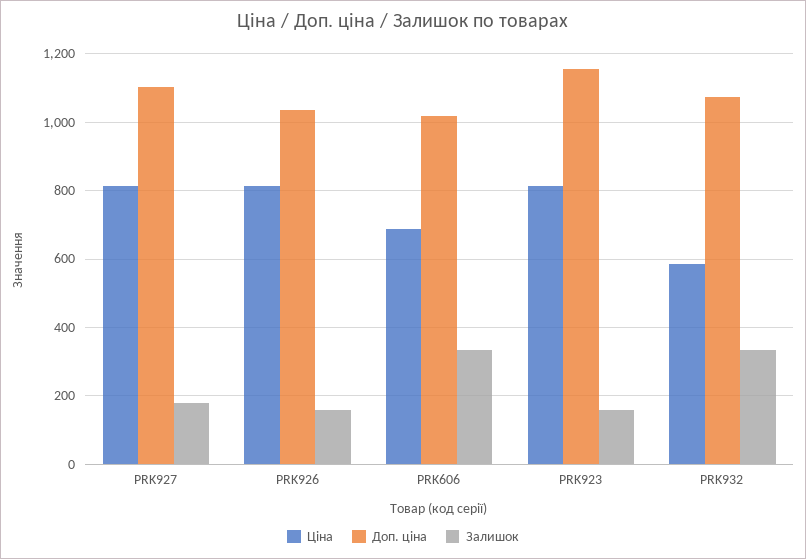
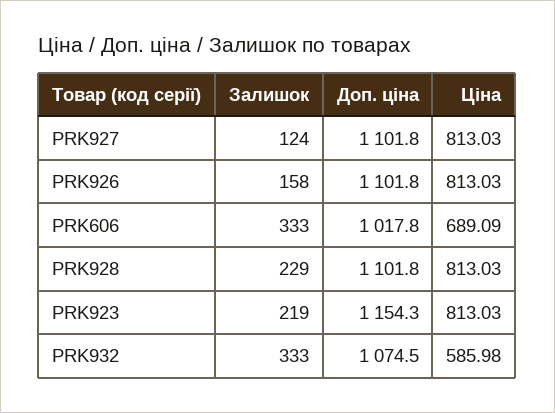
Залишок, PRK927: 180 -> 124
Доп. ціна, PRK926: 1040 -> 1101.8
Залишок, PRK923: 160 -> 219
Залишок, PRK928: none -> 229
Доп. ціна, PRK928: none -> 1101.8
Ціна, PRK928: none -> 813.03

